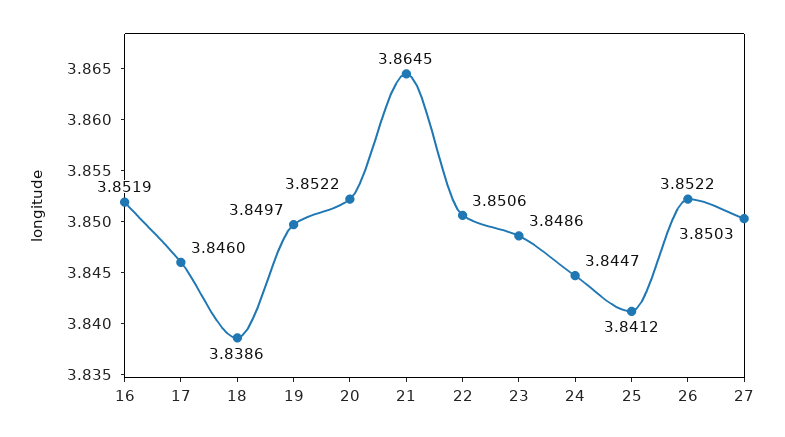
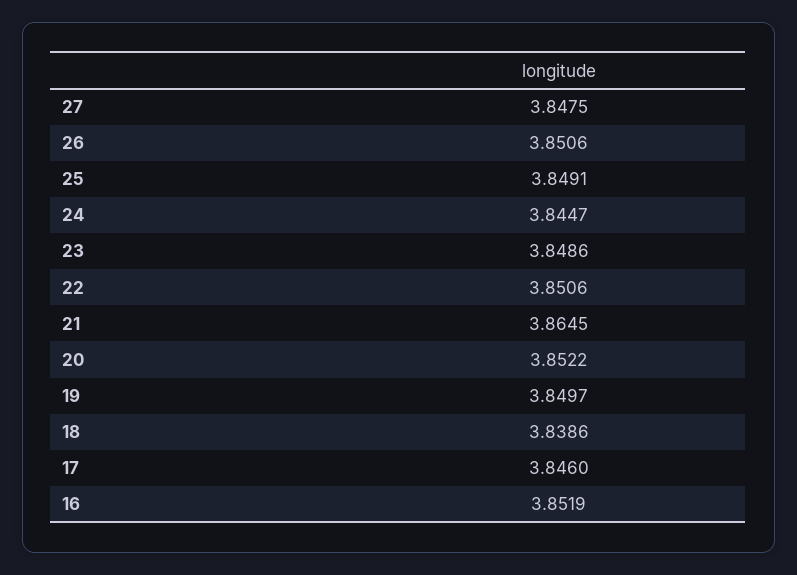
25: 3.8412 -> 3.8491
26: 3.8522 -> 3.8506
27: 3.8503 -> 3.8475

